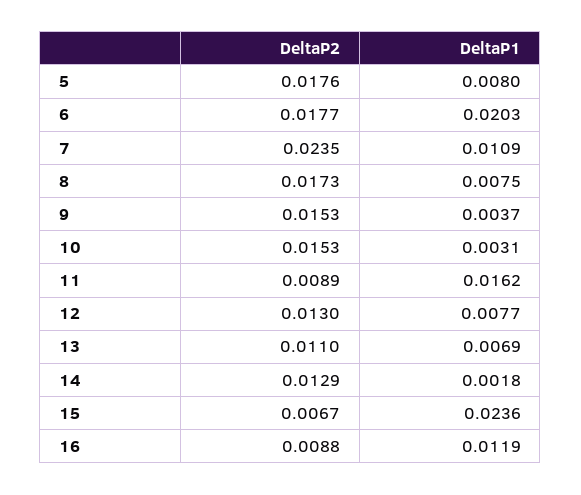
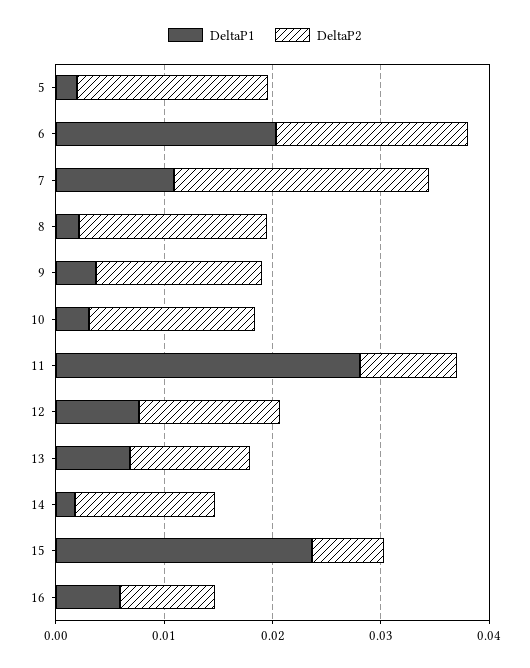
DeltaP1, 5: 0.008 -> 0.002
DeltaP1, 8: 0.0075 -> 0.002
DeltaP1, 11: 0.0162 -> 0.028
DeltaP1, 16: 0.0119 -> 0.006

